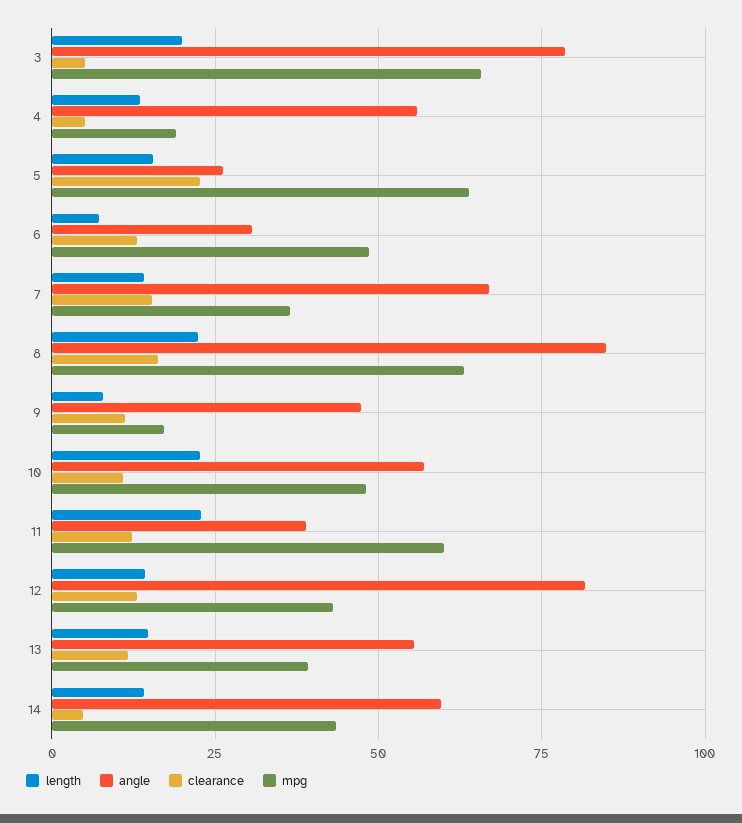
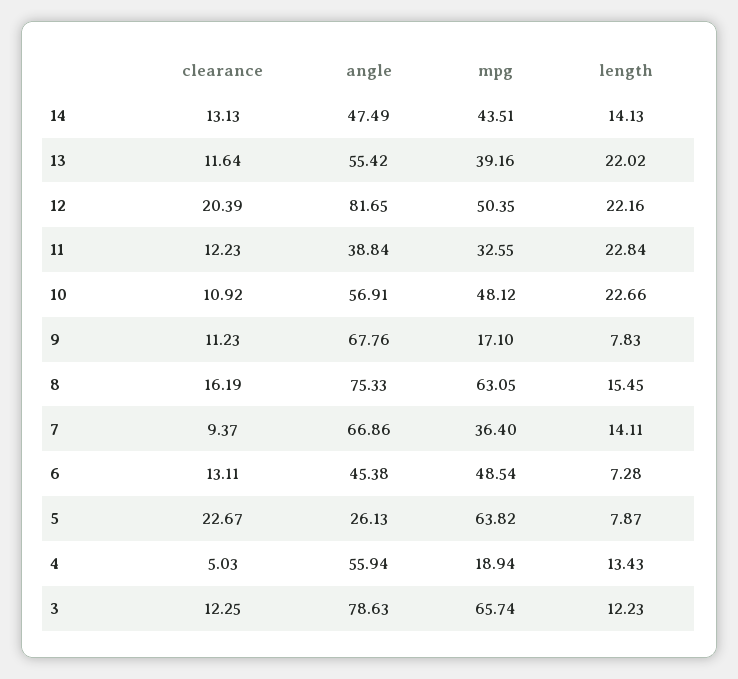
length, 3: 20 -> 12.23
clearance, 3: 5 -> 12.25
length, 5: 15 -> 7.87
angle, 6: 30 -> 45.38
clearance, 7: 15 -> 9.37
length, 8: 22.5 -> 15.45
angle, 8: 85 -> 75.33
angle, 9: 47.5 -> 67.76
mpg, 11: 60 -> 32.55
length, 12: 15 -> 22.16
clearance, 12: 12.5 -> 20.39
mpg, 12: 42.5 -> 50.35
length, 13: 15 -> 22.02
angle, 14: 60 -> 47.49
clearance, 14: 5 -> 13.13

